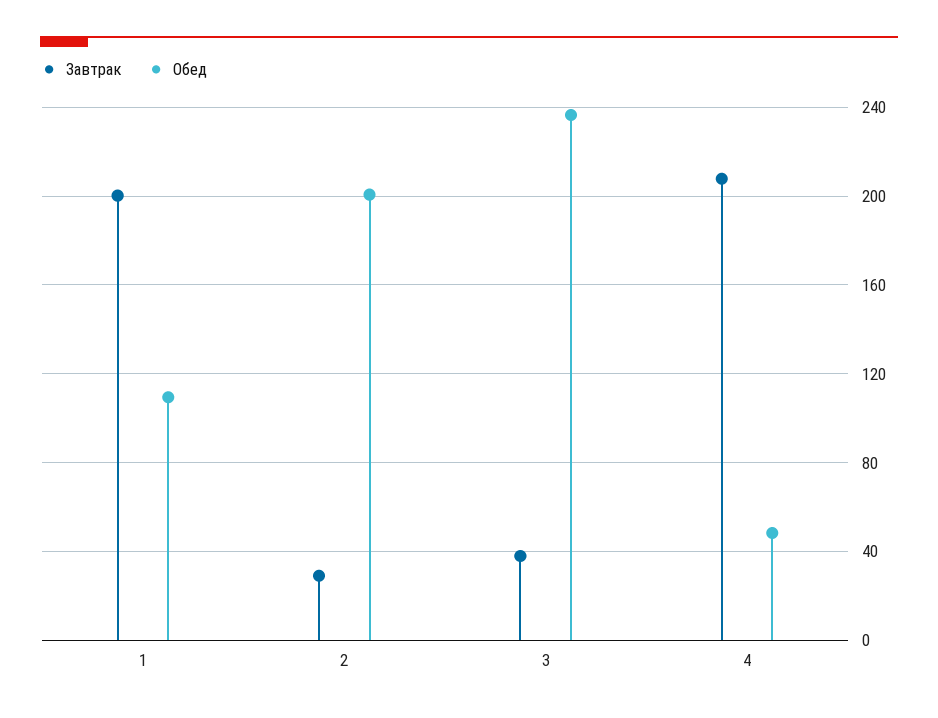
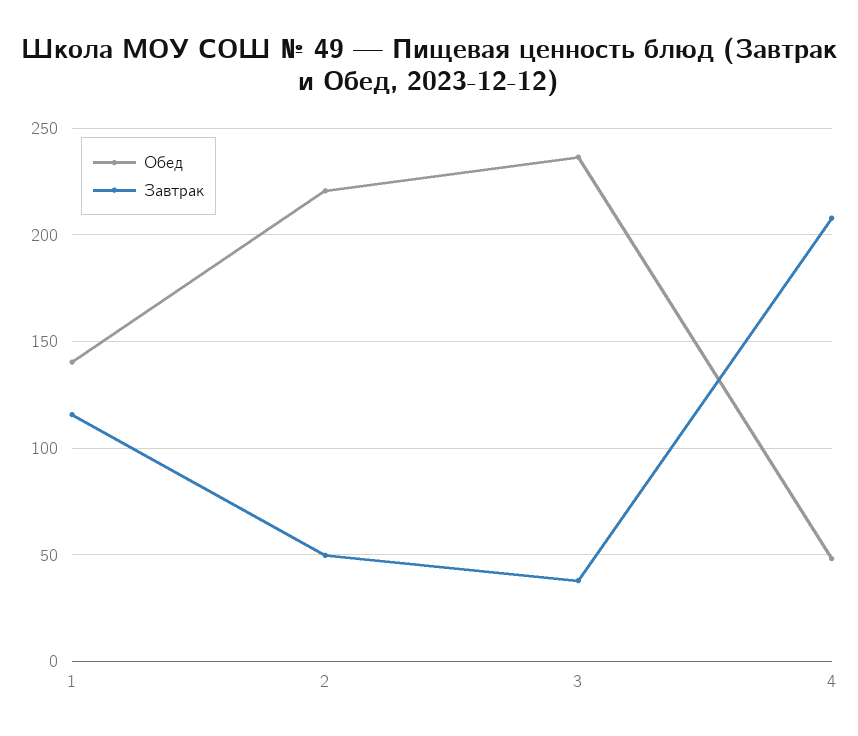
Завтрак, 1: 200 -> 115
Обед, 1: 110 -> 140
Завтрак, 2: 30 -> 50
Обед, 2: 200 -> 220

